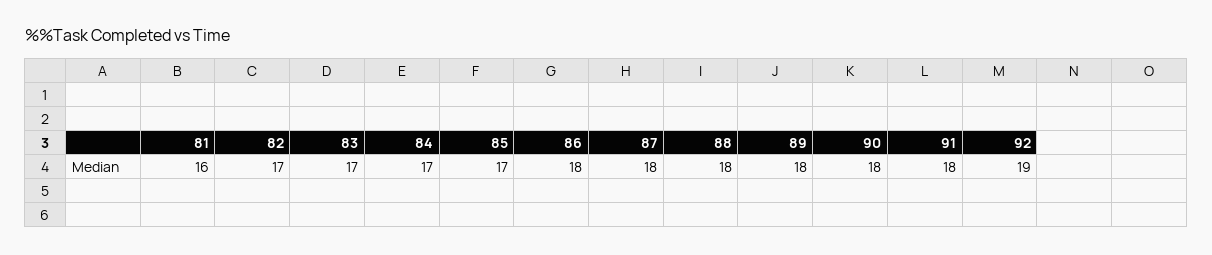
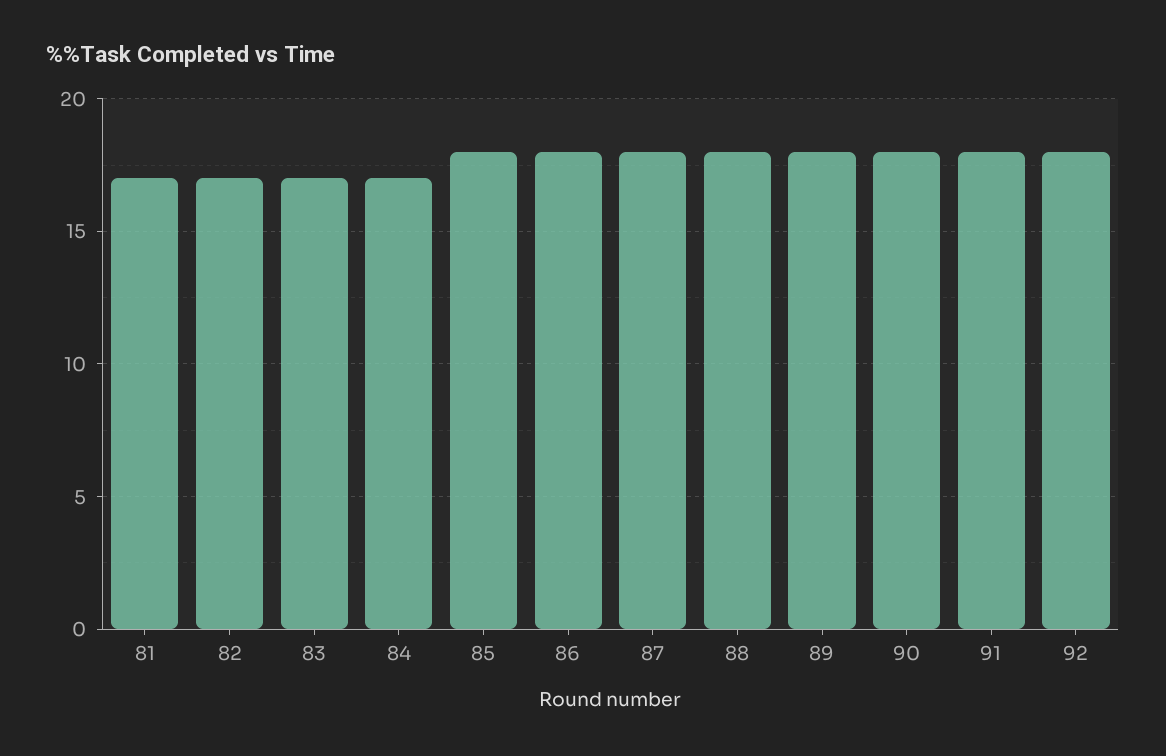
81: 16 -> 17
85: 17 -> 18
92: 19 -> 18

